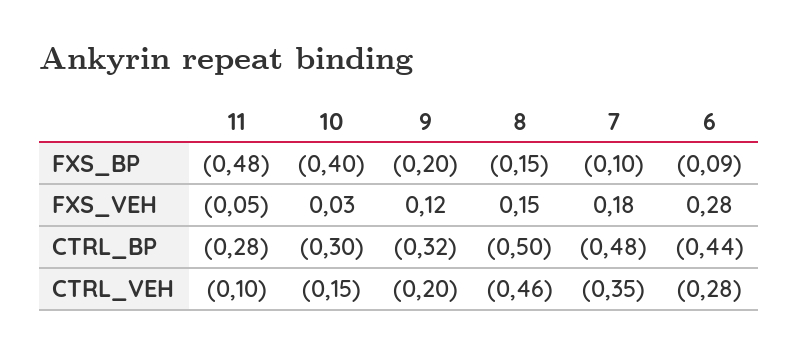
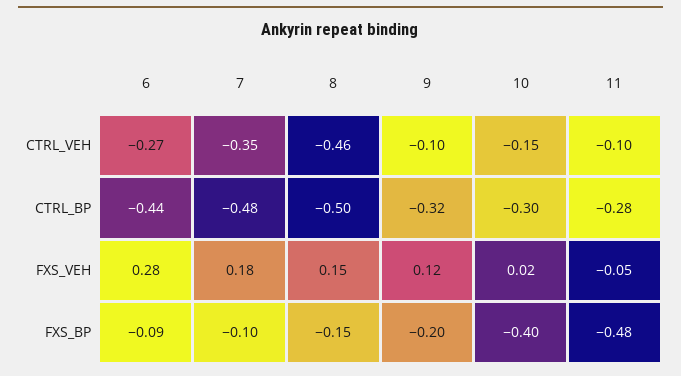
10, FXS_VEH: 0.03 -> 0.02
9, CTRL_VEH: -0.2 -> -0.1
6, CTRL_VEH: -0.28 -> -0.27

